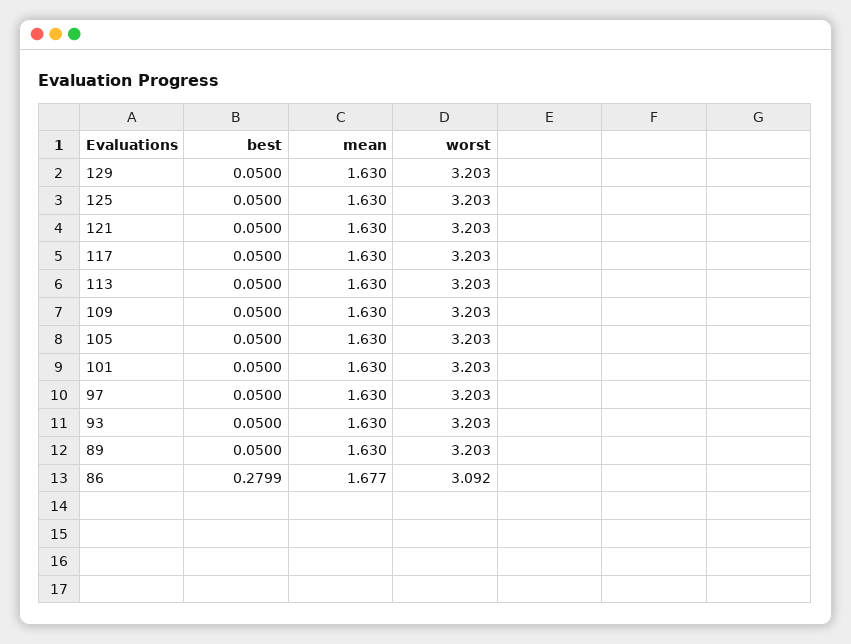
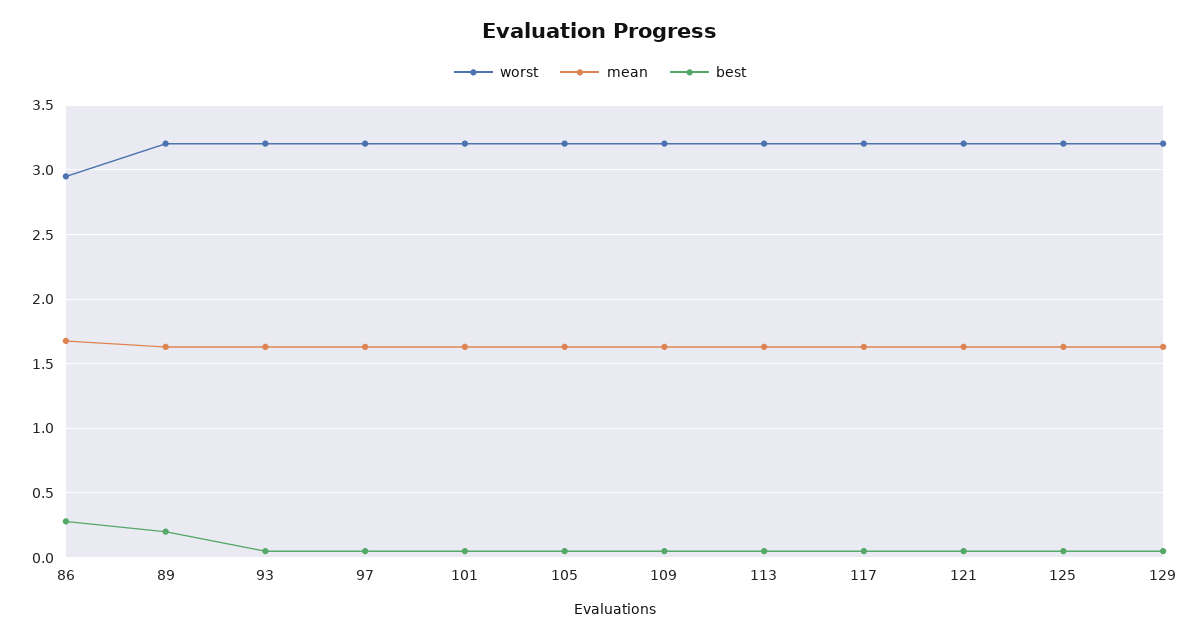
best, 89: 0.05 -> 0.2
worst, 86: 3.092 -> 2.95

